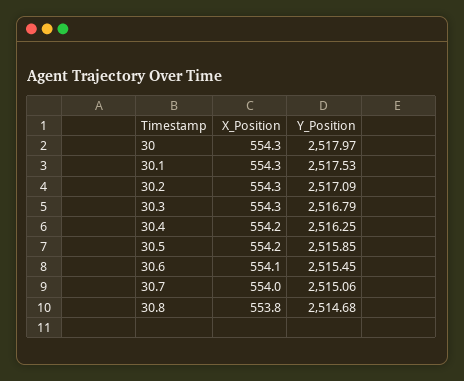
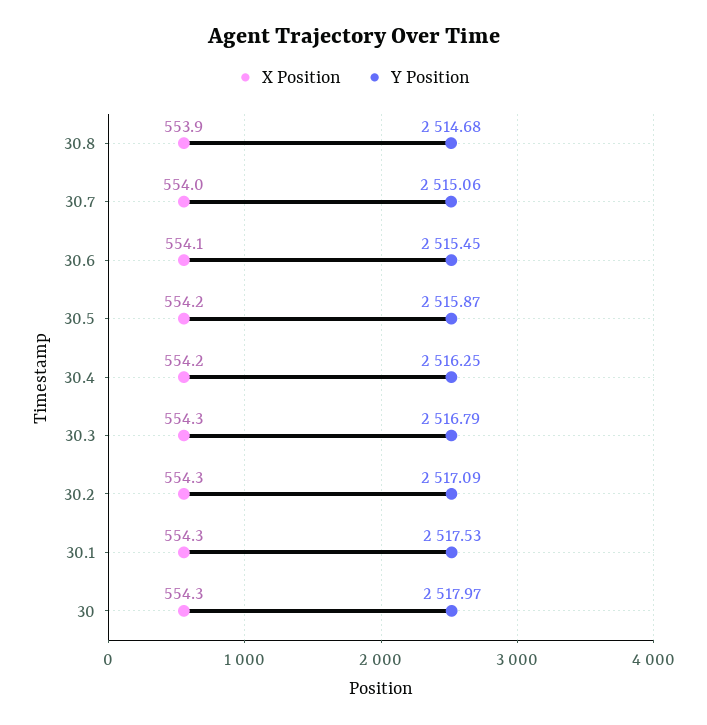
Y_Position, 30.5: 2515.85 -> 2515.87
X_Position, 30.8: 553.8 -> 553.9

